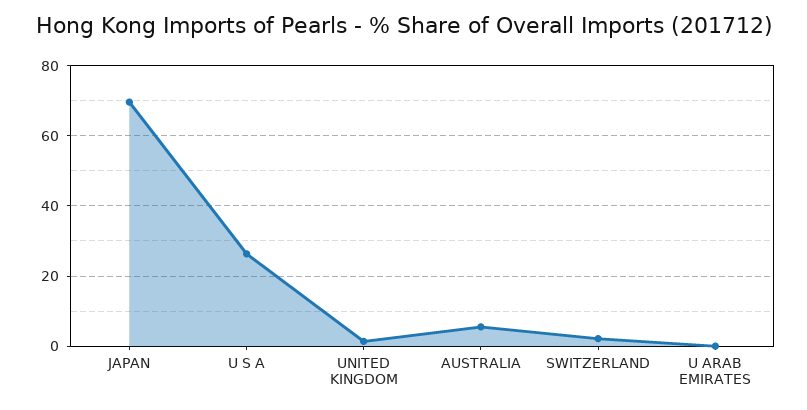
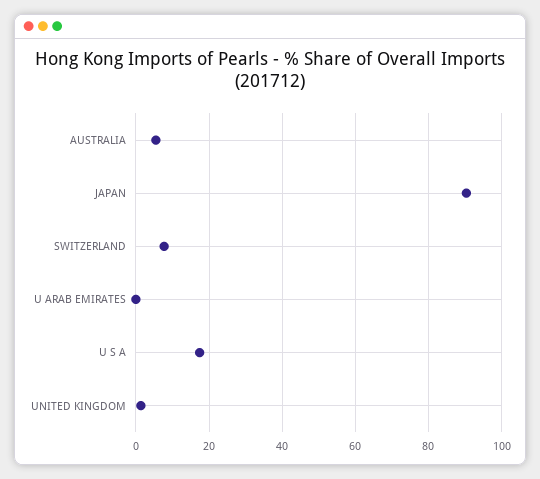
JAPAN: 70 -> 90
U S A: 26 -> 18
SWITZERLAND: 2 -> 8

